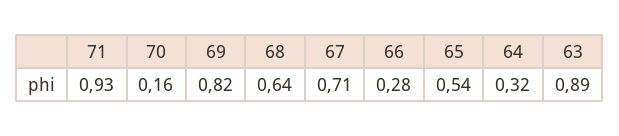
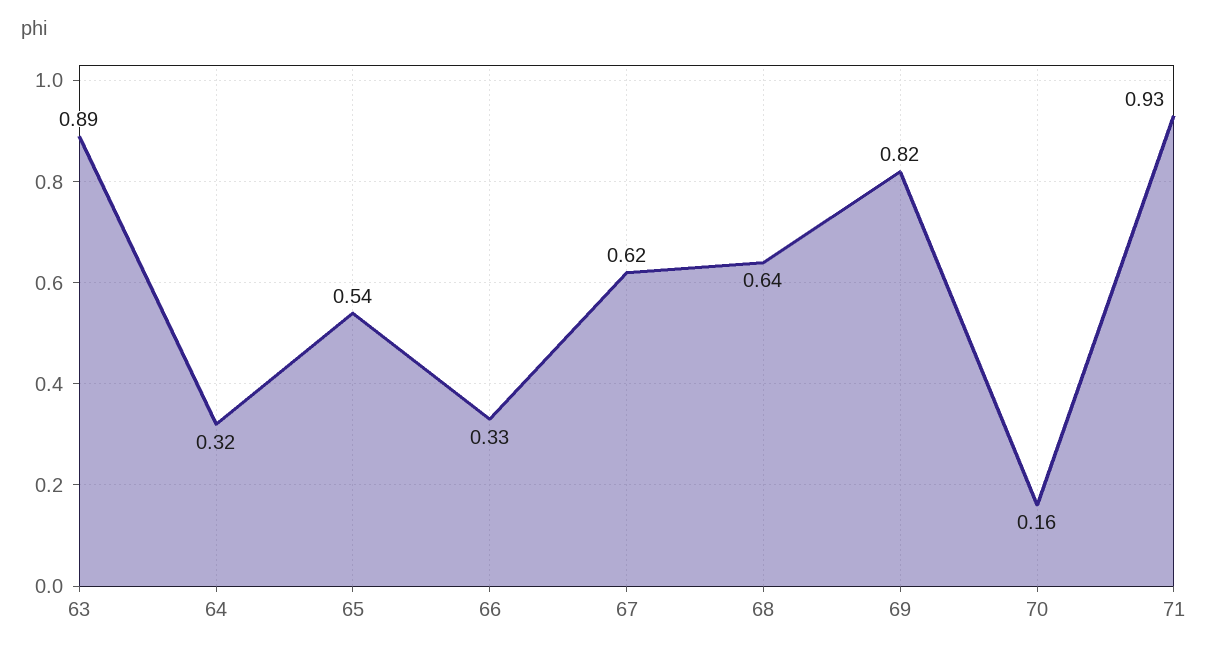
67: 0.71 -> 0.62
66: 0.28 -> 0.33

